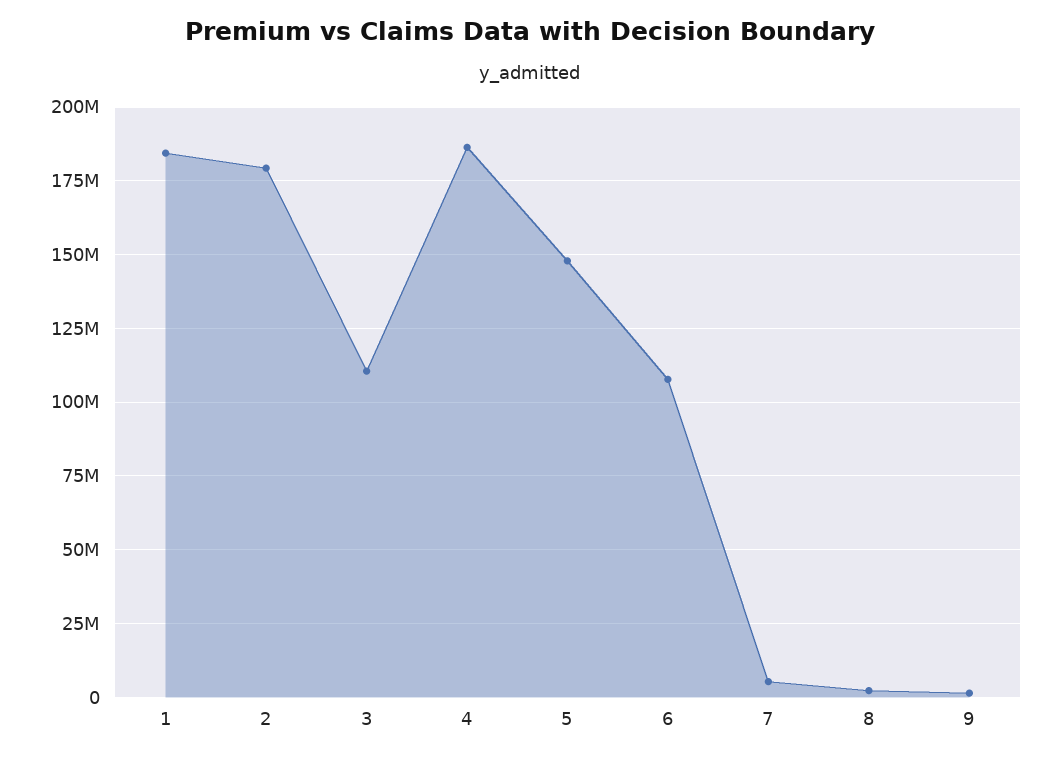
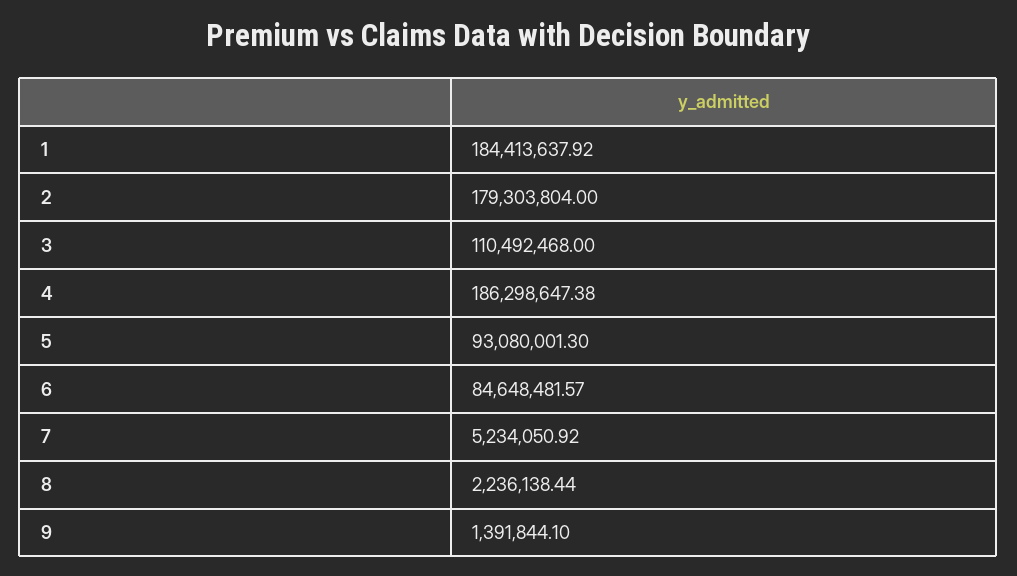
5: 147500000 -> 93080001.3
6: 107500000 -> 84648481.57

